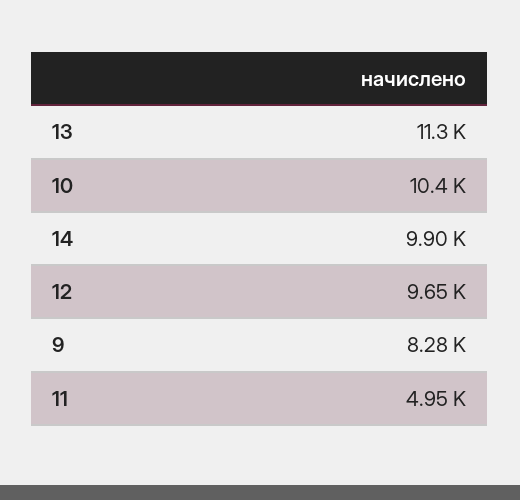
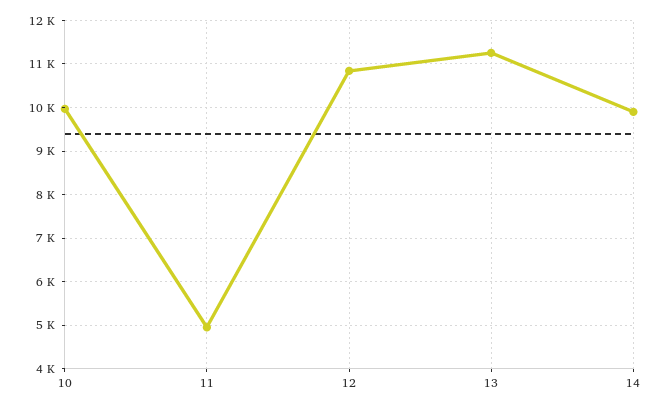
10: 10400 -> 10000
12: 9650 -> 10800
9: 8280 -> none

